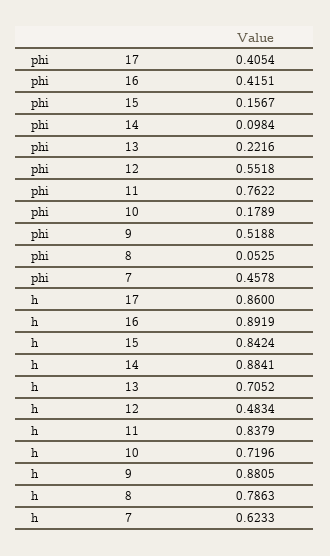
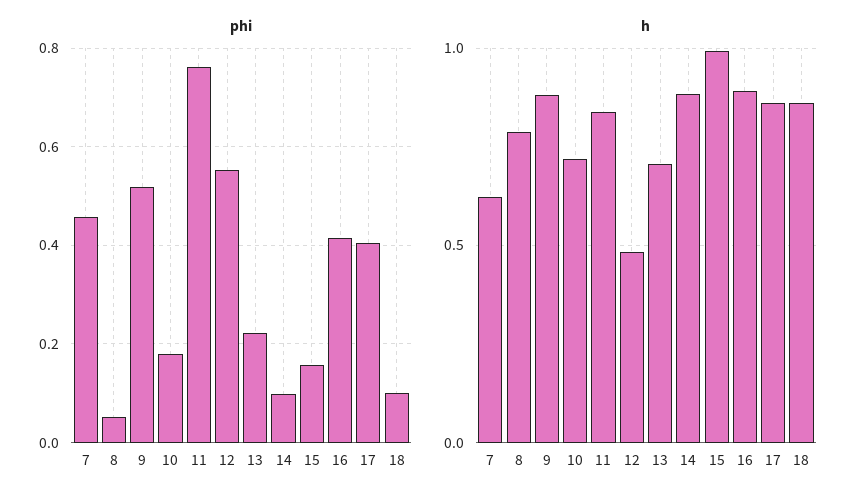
h, 15: 0.8424 -> 1
phi, 18: none -> 0.1
h, 18: none -> 0.85

